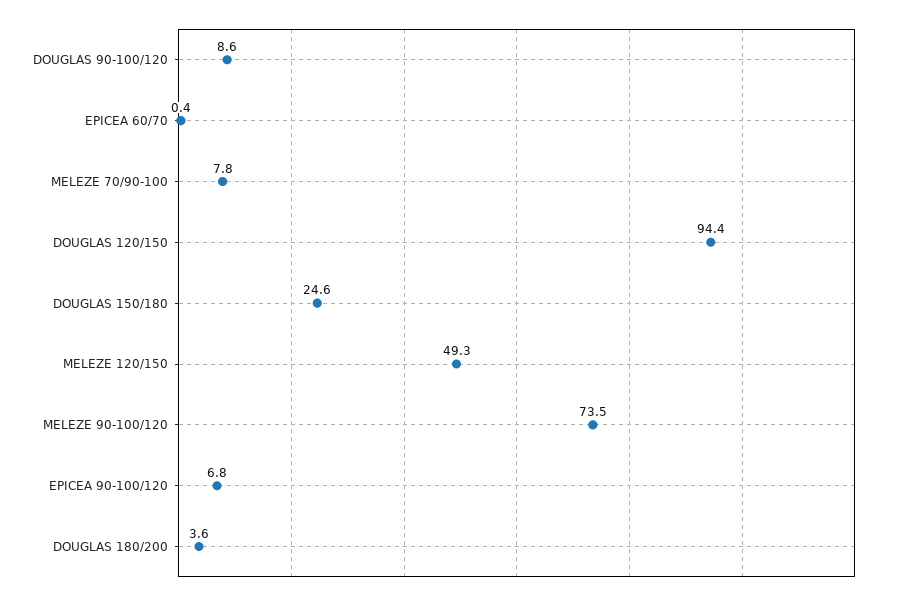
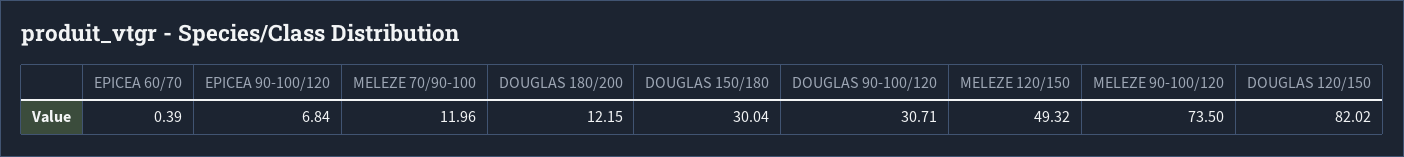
DOUGLAS 90-100/120: 8.6 -> 30.71
MELEZE 70/90-100: 7.8 -> 11.96
DOUGLAS 120/150: 94.4 -> 82.02
DOUGLAS 150/180: 24.6 -> 30.04
DOUGLAS 180/200: 3.6 -> 12.15

